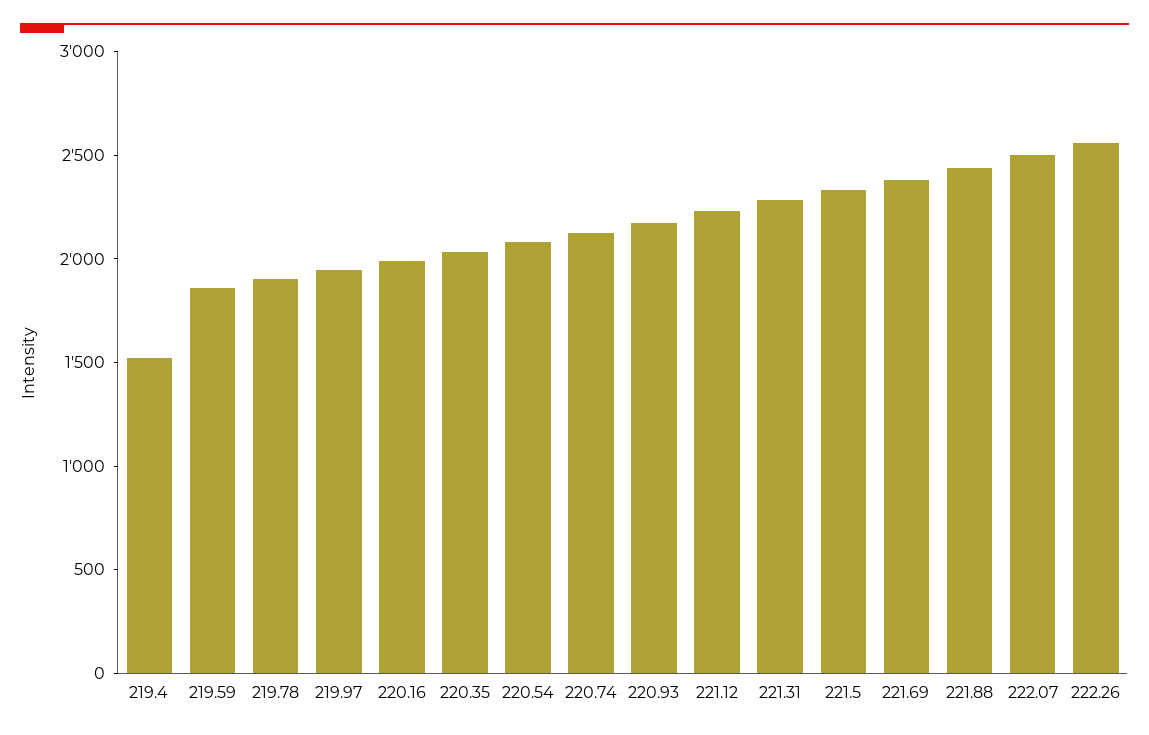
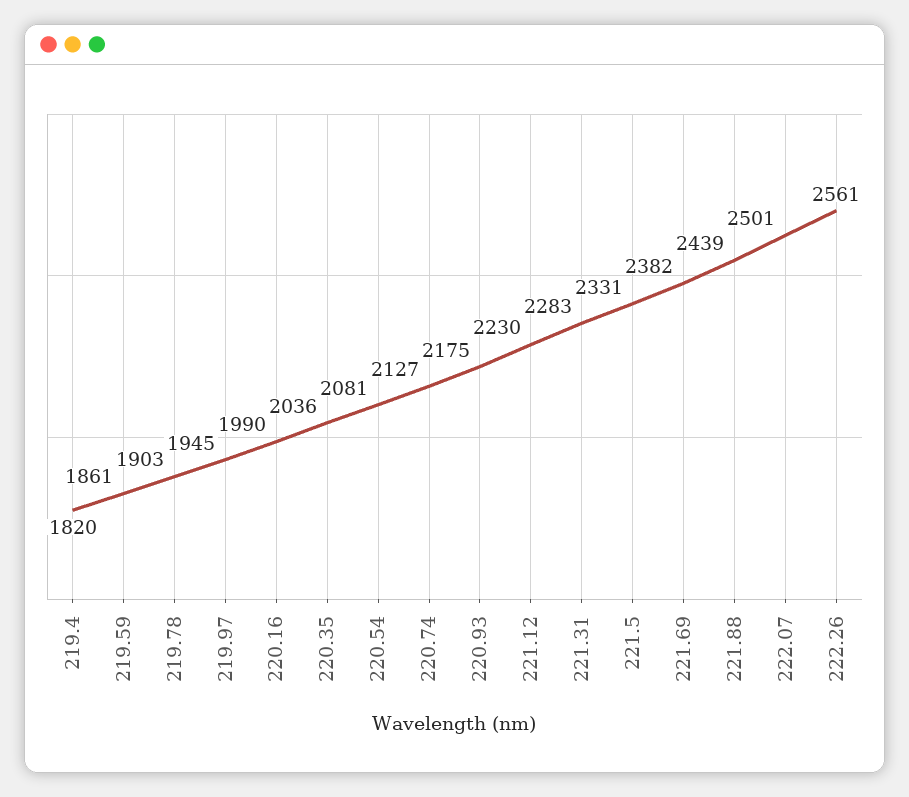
219.4: 1500 -> 1820

